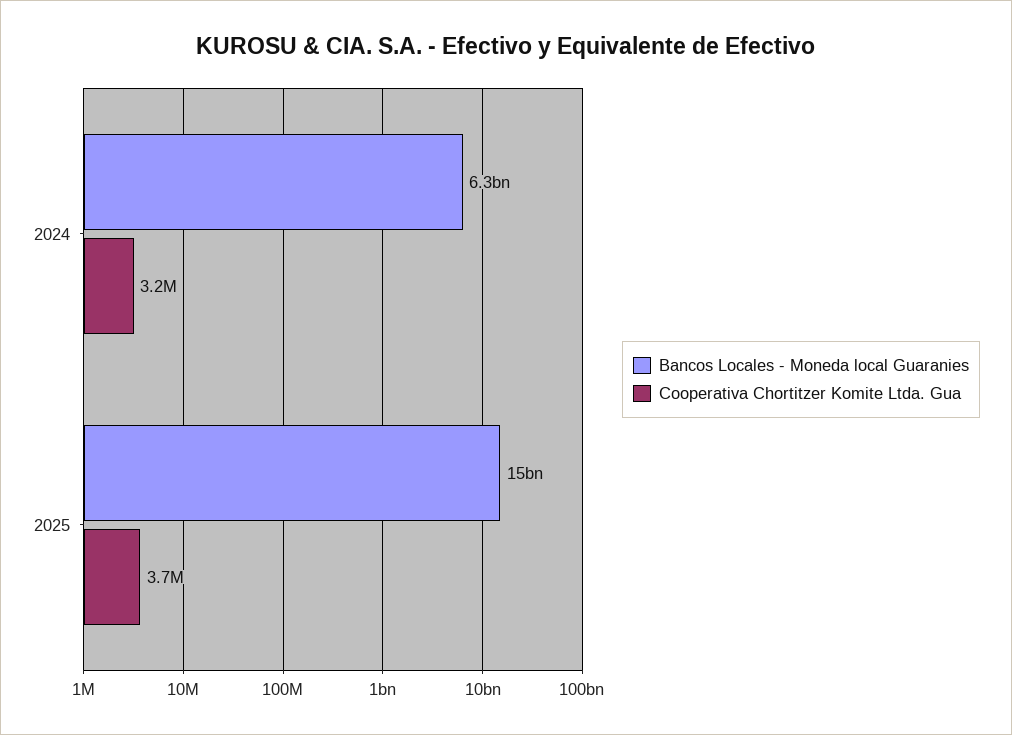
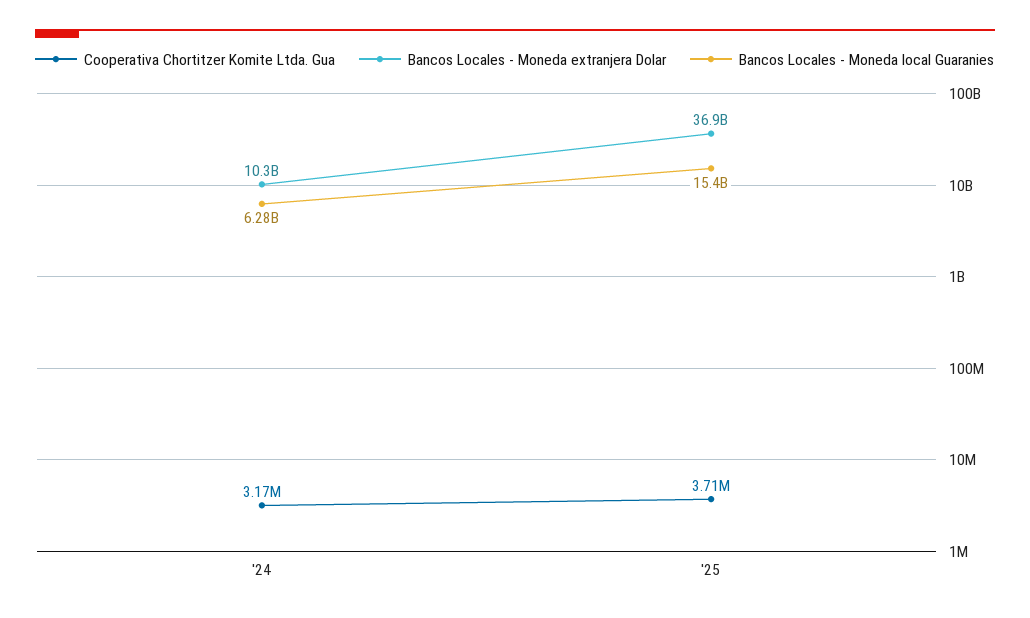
Bancos Locales - Moneda extranjera Dolar, 2024: none -> 10300000000
Bancos Locales - Moneda extranjera Dolar, 2025: none -> 36900000000

